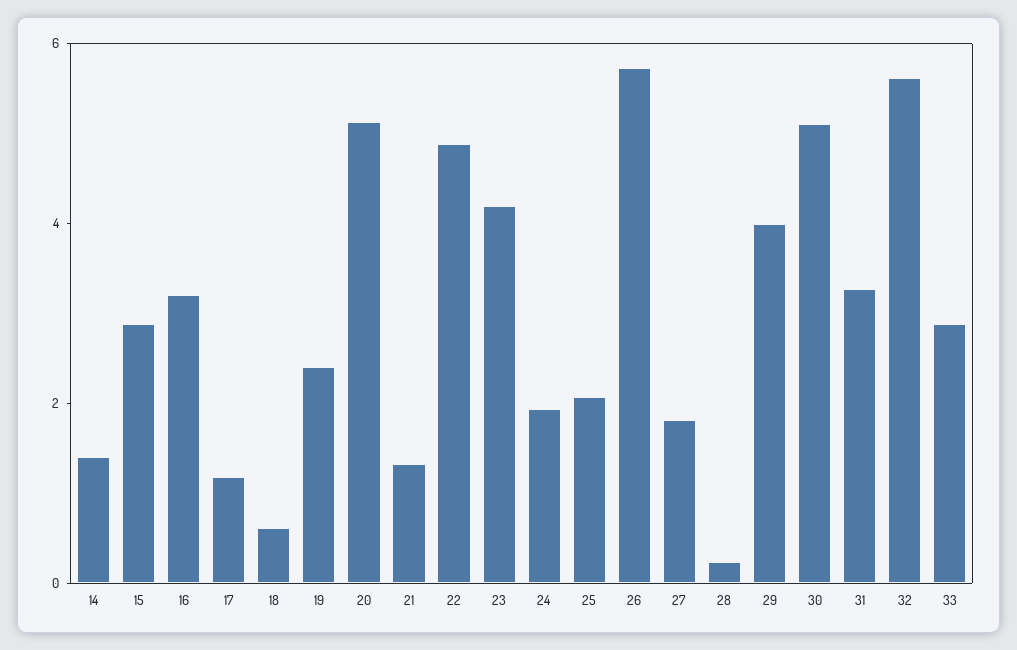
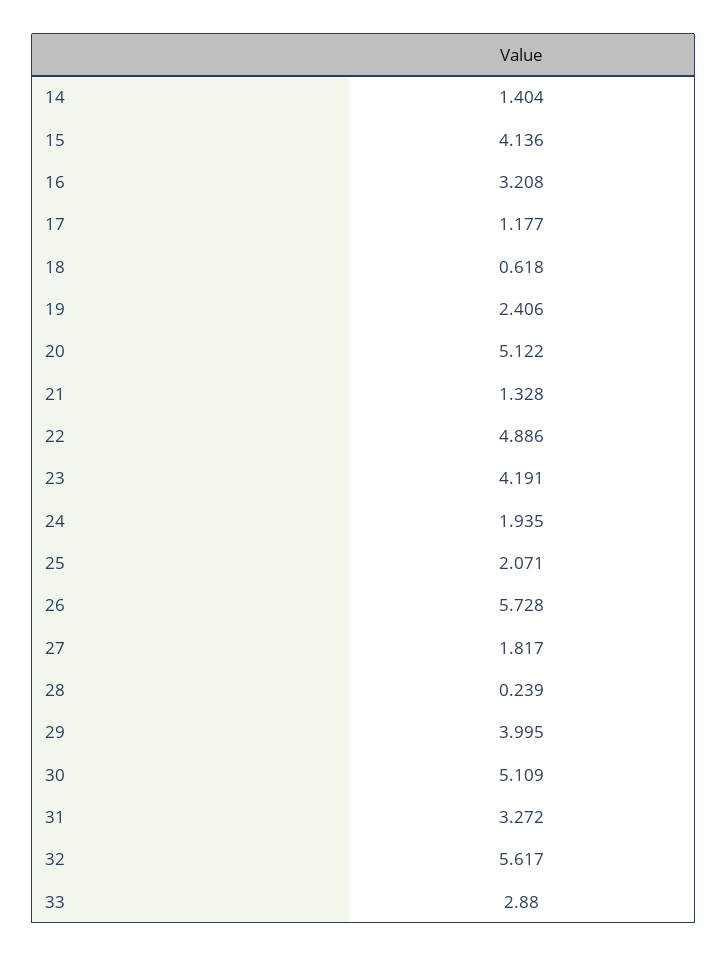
15: 3 -> 4.136

